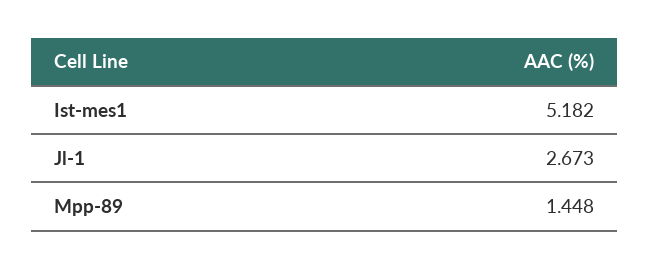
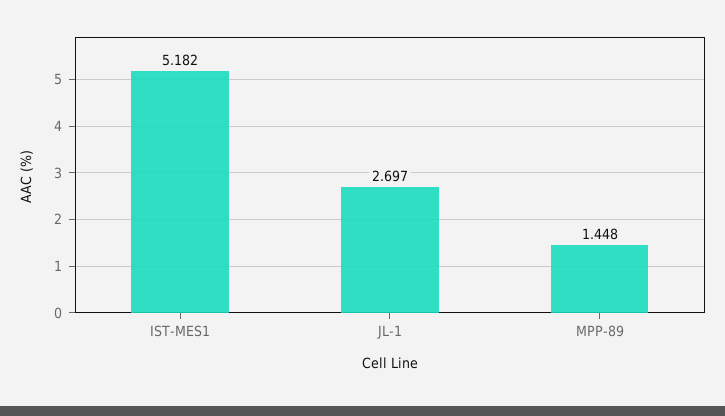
Jl-1: 2.673 -> 2.697

